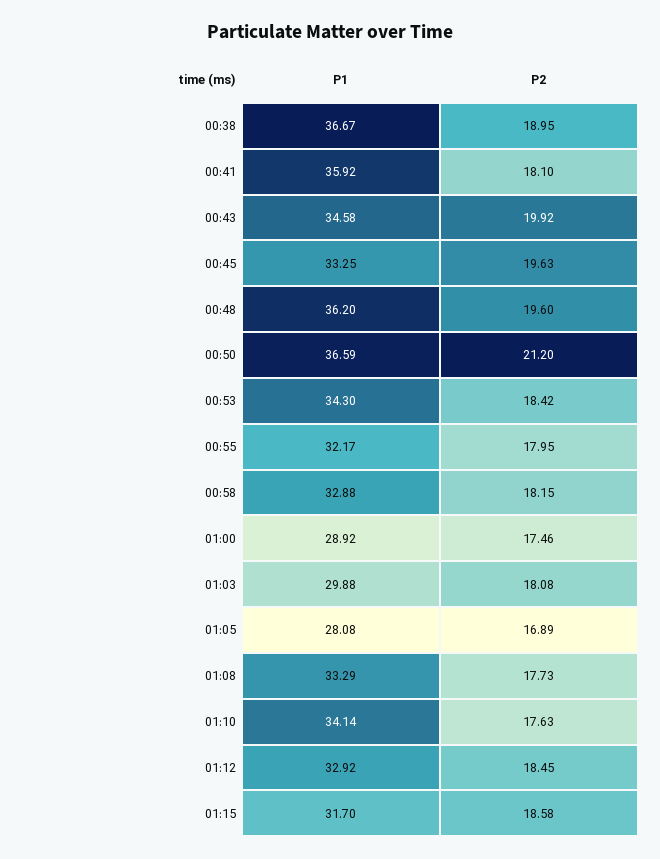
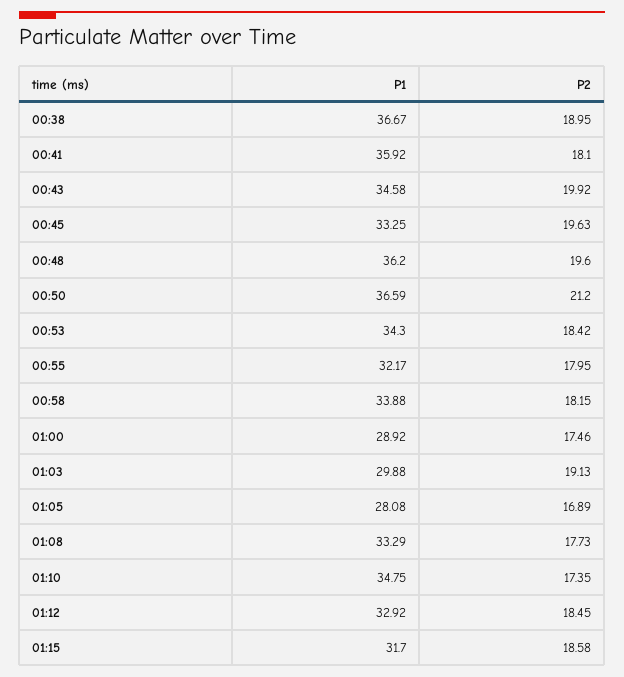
P1, 00:58: 32.88 -> 33.88
P2, 01:03: 18.08 -> 19.13
P1, 01:10: 34.14 -> 34.75
P2, 01:10: 17.63 -> 17.35

